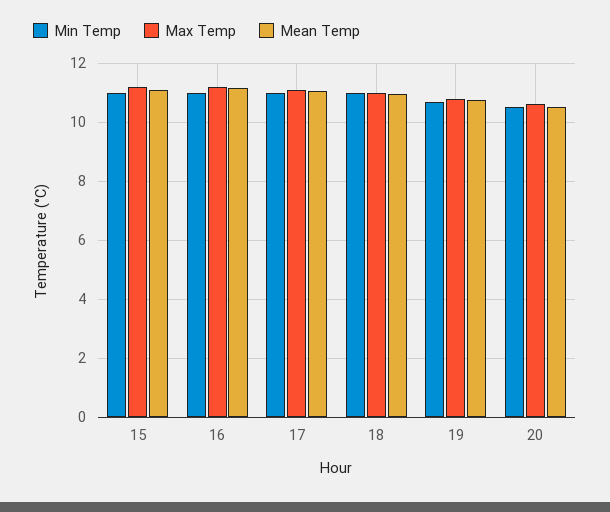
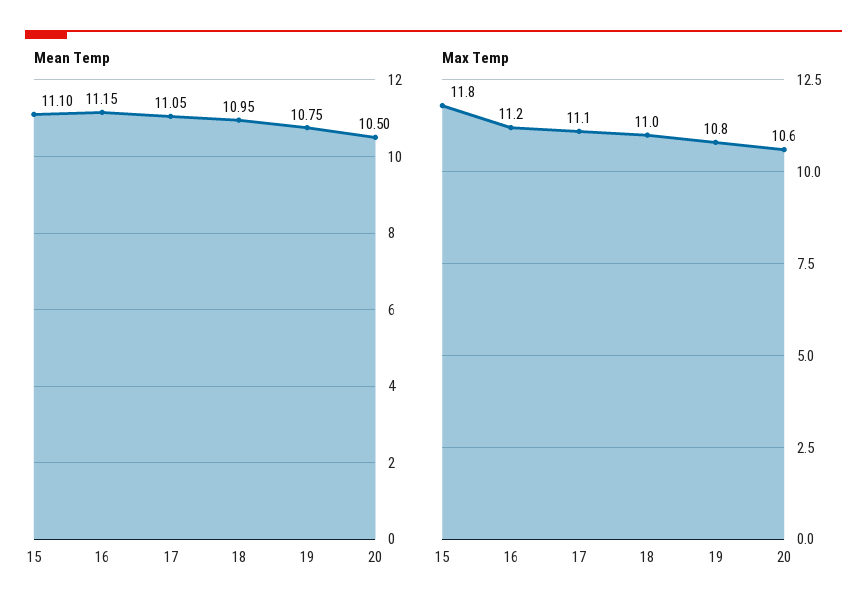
Min Temp, 15: 11 -> none
Max Temp, 15: 11.25 -> 11.8
Min Temp, 16: 11 -> none
Min Temp, 17: 11 -> none
Min Temp, 18: 11 -> none
Min Temp, 19: 10.75 -> none
Min Temp, 20: 10.5 -> none

